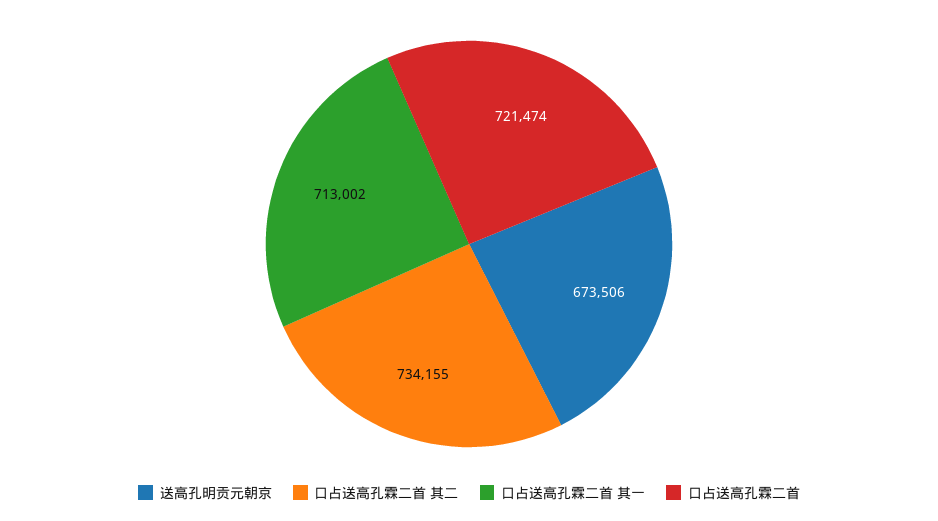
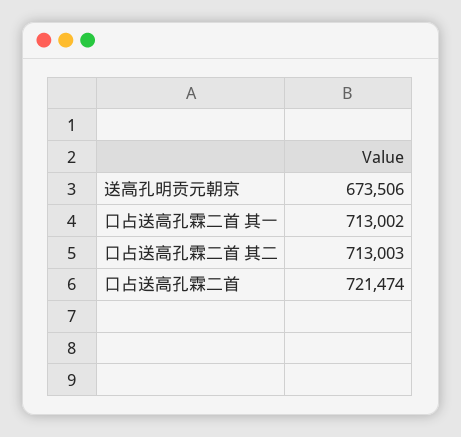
口占送高孔霖二首 其二: 734155 -> 713003

